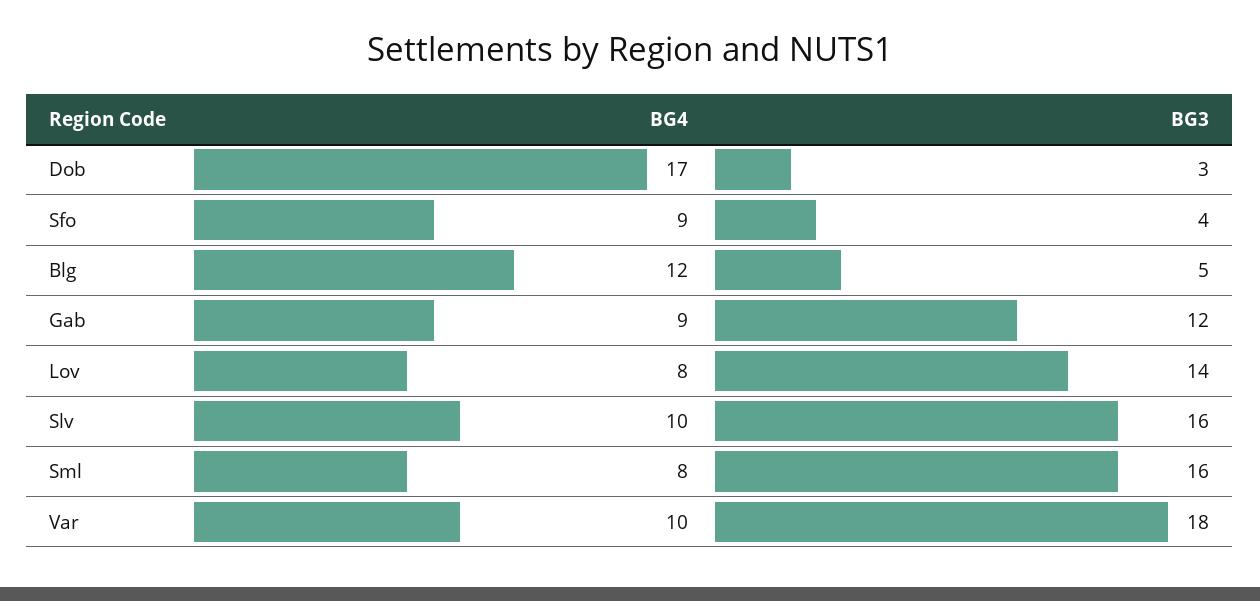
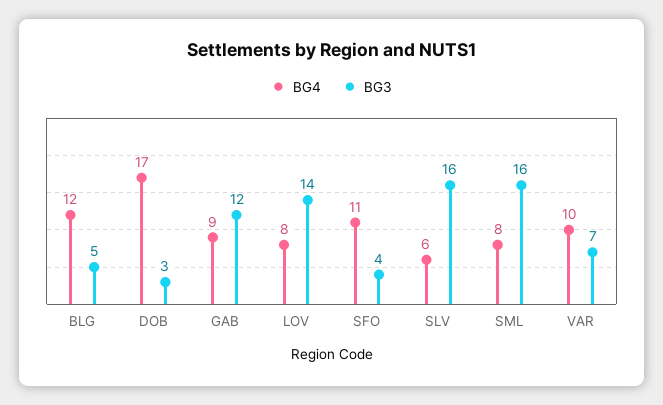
BG4, Sfo: 9 -> 11
BG4, Slv: 10 -> 6
BG3, Var: 18 -> 7

